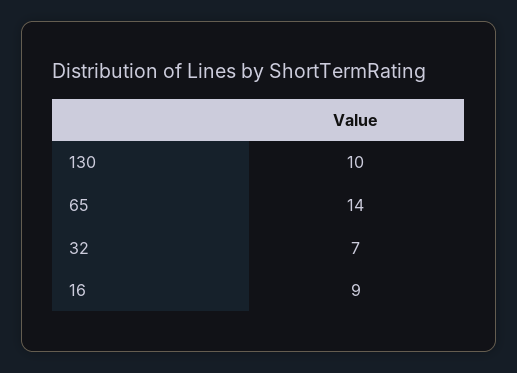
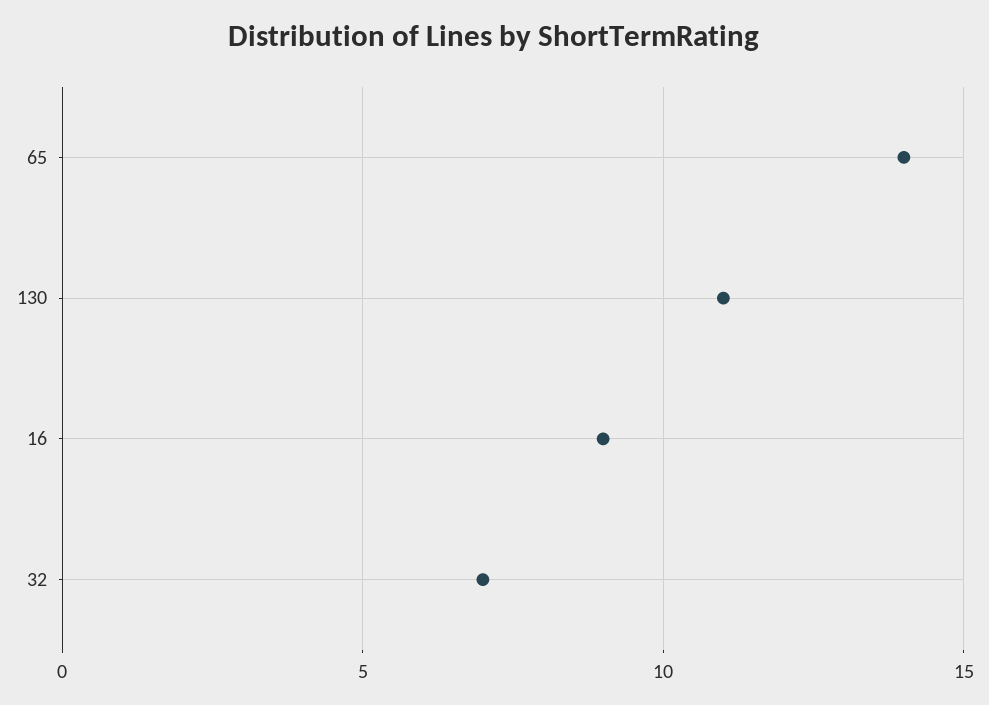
130: 10 -> 11

